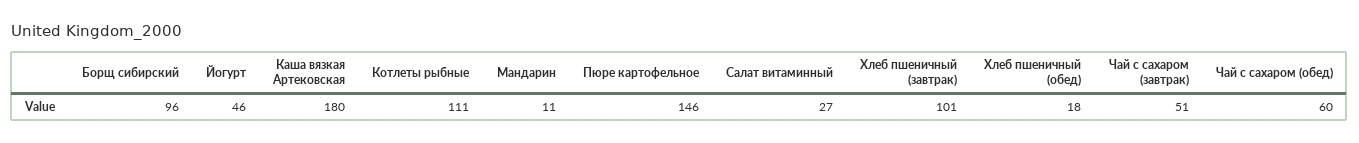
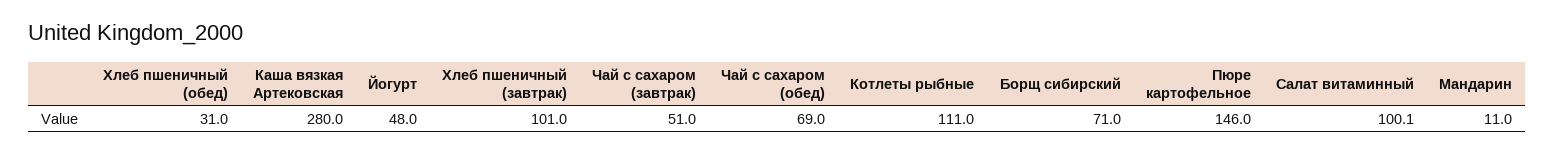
Борщ сибирский: 96 -> 71
Йогурт: 46 -> 48
Каша вязкая Артековская: 180 -> 280
Салат витаминный: 27 -> 100.1
Хлеб пшеничный (обед): 18 -> 31
Чай с сахаром (обед): 60 -> 69

